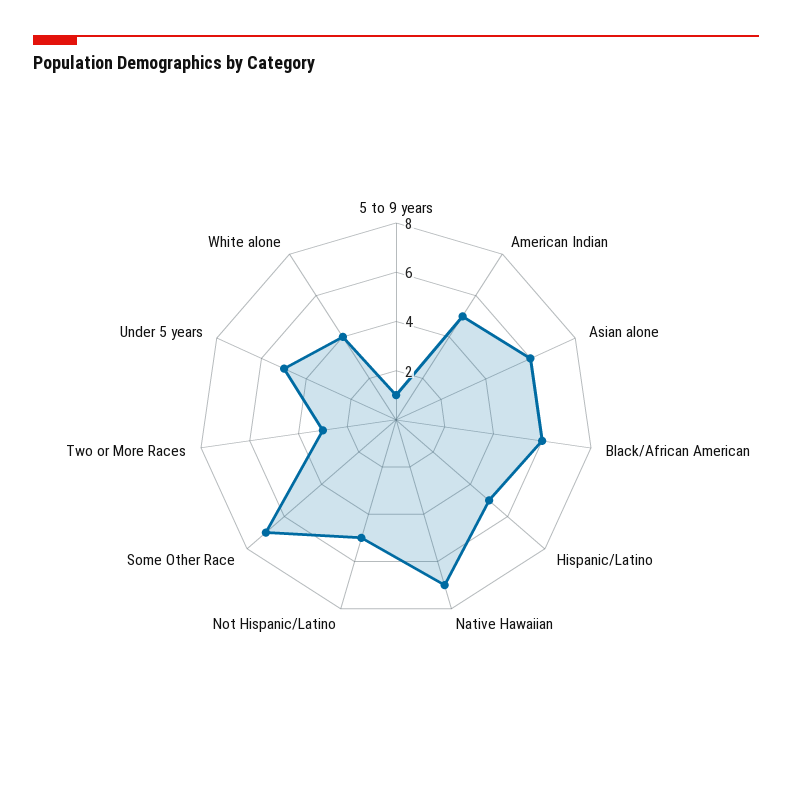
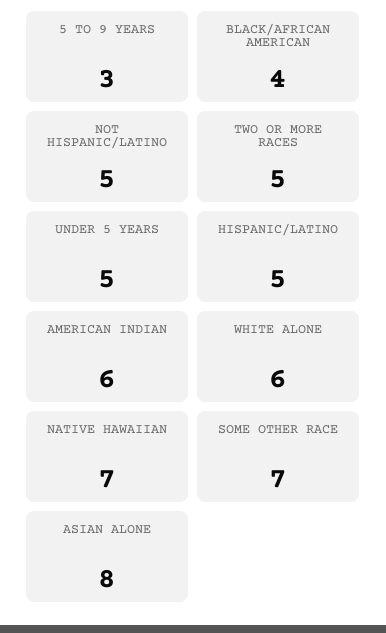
5 to 9 years: 1 -> 3
American Indian: 5 -> 6
Asian alone: 6 -> 8
Black/African American: 6 -> 4
Two or More Races: 3 -> 5
White alone: 4 -> 6

